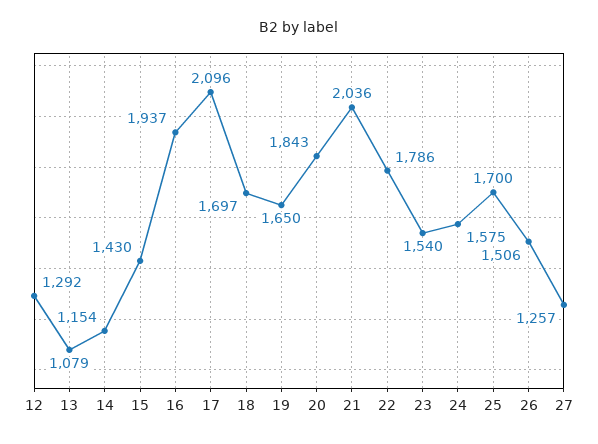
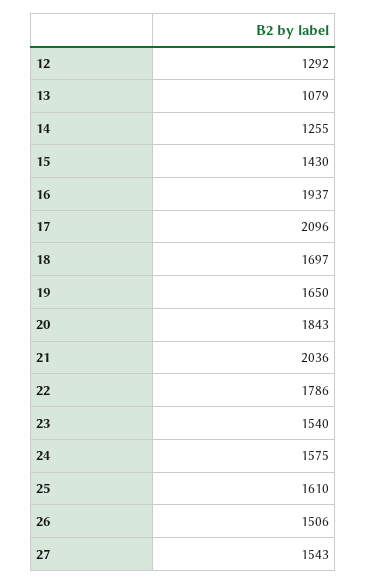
14: 1154 -> 1255
25: 1700 -> 1610
27: 1257 -> 1543

